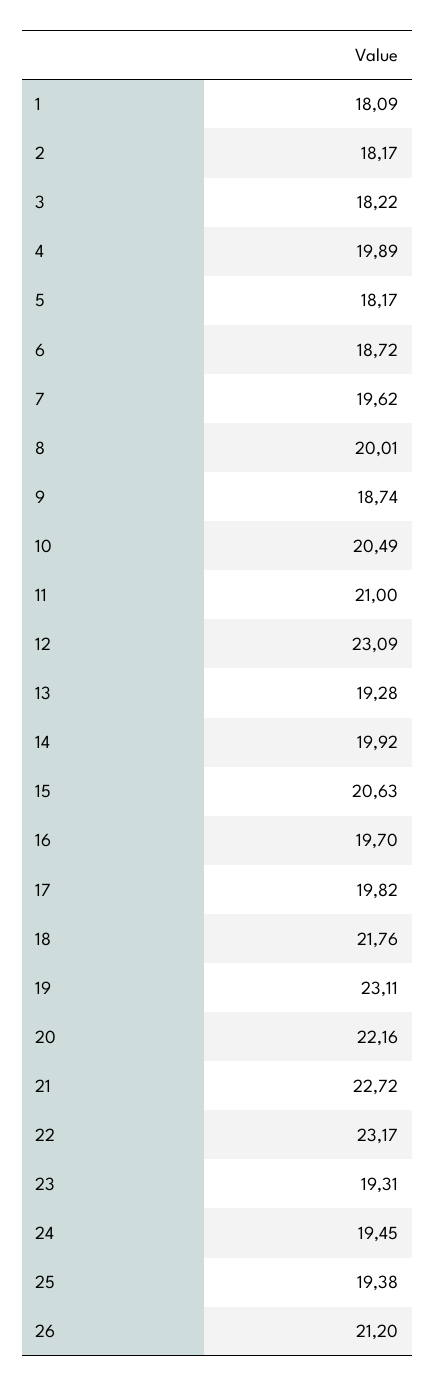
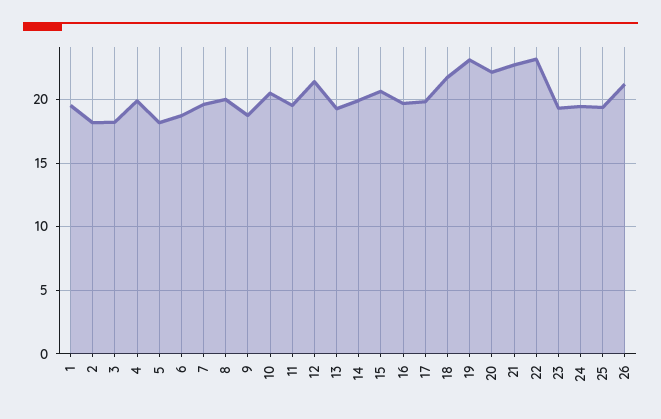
1: 18.09 -> 19.5
11: 21 -> 19.5
12: 23.09 -> 21.5

